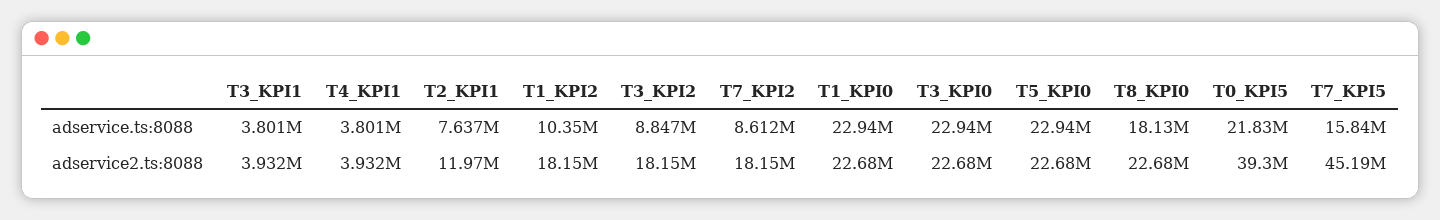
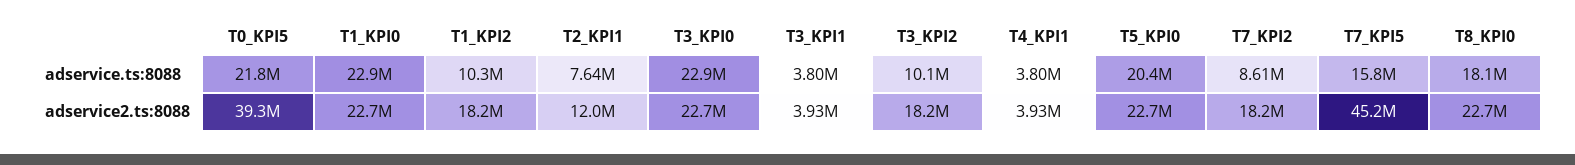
T3_KPI2, adservice.ts:8088: 8847000 -> 10100000
T5_KPI0, adservice.ts:8088: 22940000 -> 20400000

